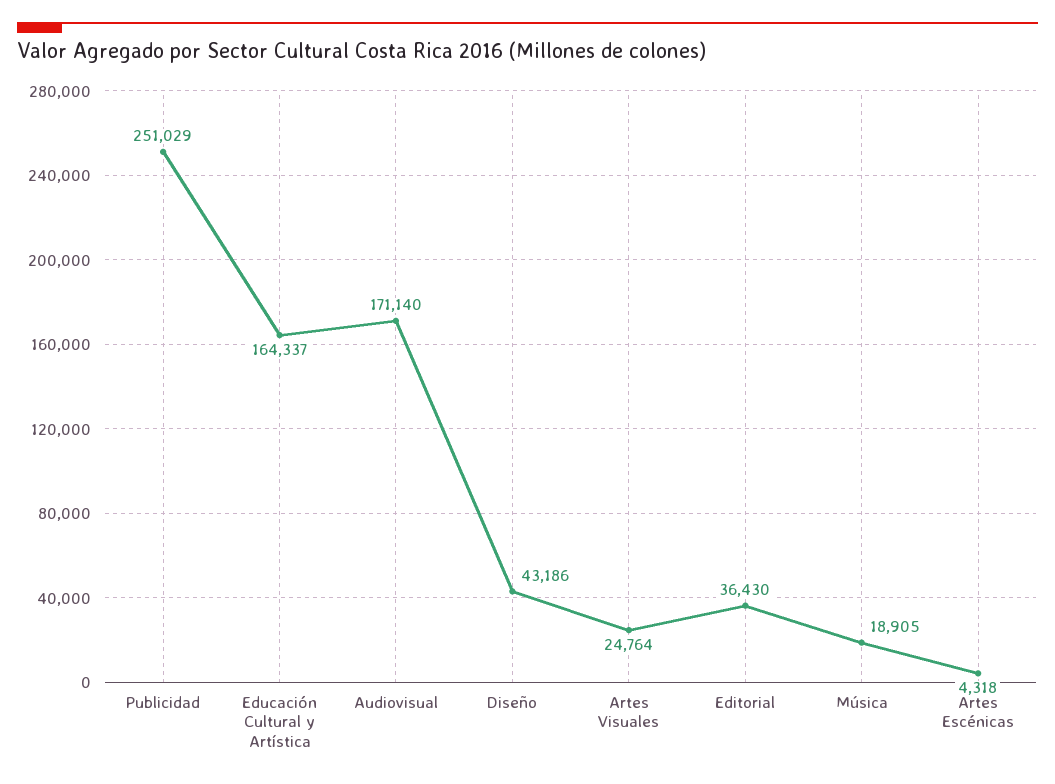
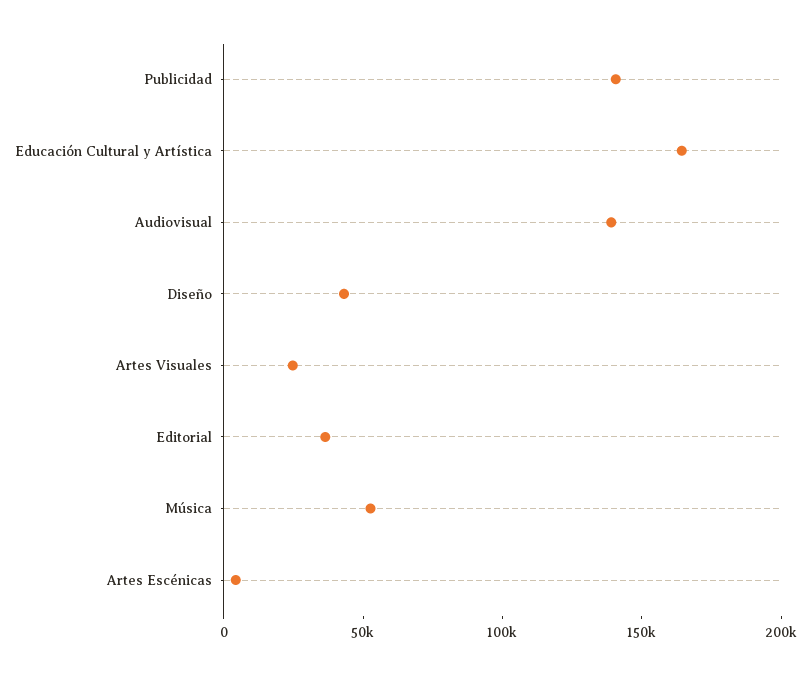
Publicidad: 251029 -> 140000
Audiovisual: 171140 -> 140000
Música: 18905 -> 50000

